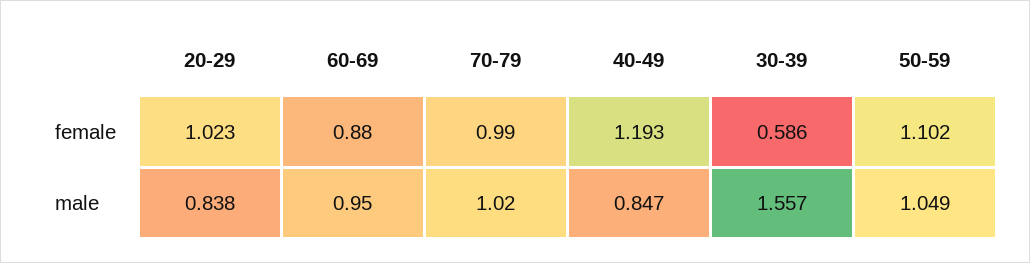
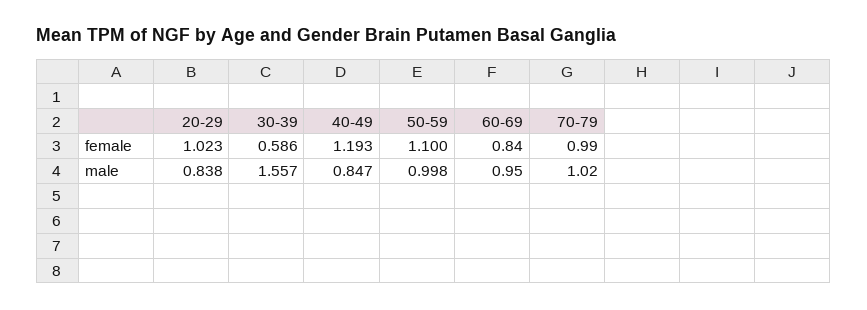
60-69, female: 0.88 -> 0.84
50-59, female: 1.102 -> 1.1
50-59, male: 1.049 -> 0.998

